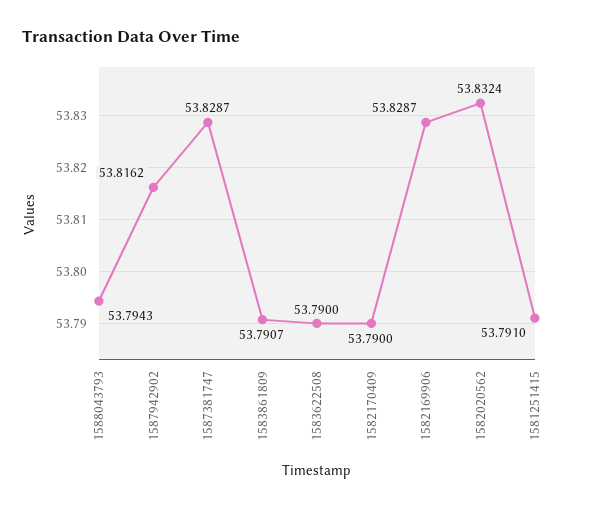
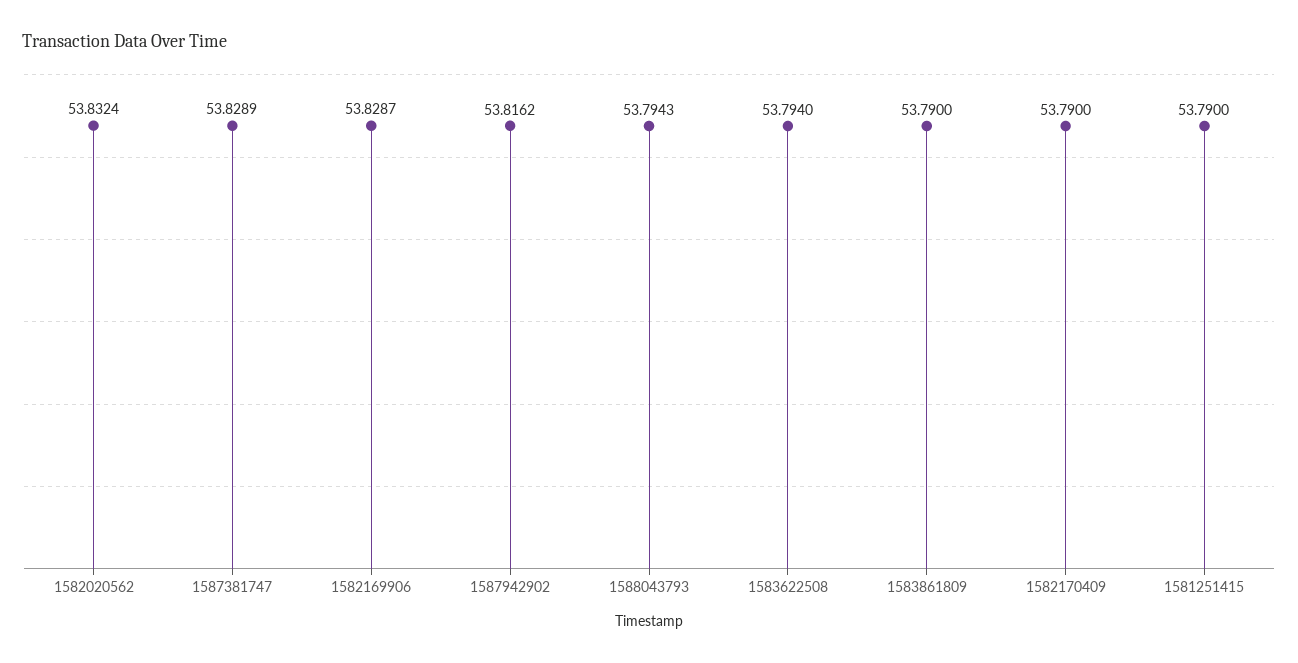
1587381747: 53.8287 -> 53.8289
1583861809: 53.7907 -> 53.79
1583622508: 53.79 -> 53.794
1581251415: 53.791 -> 53.79

